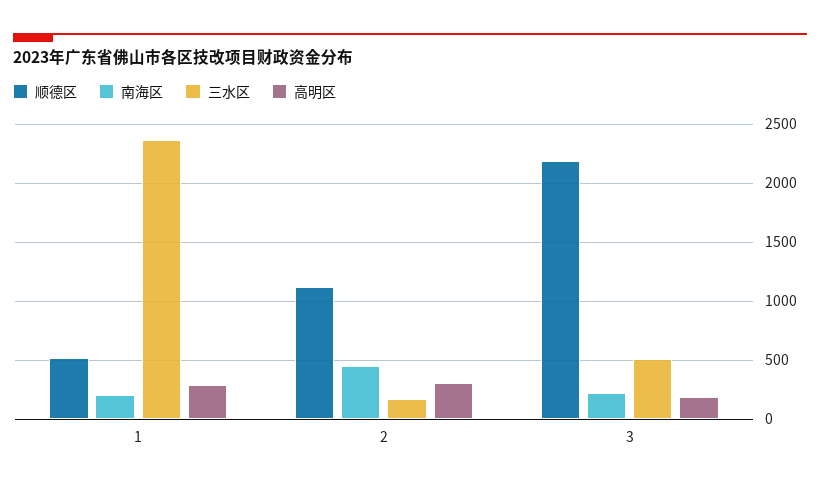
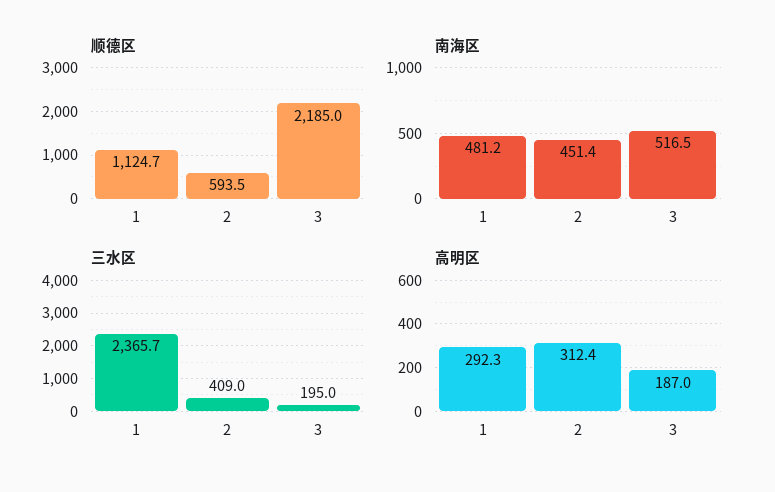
顺德区, 1: 500 -> 1124.7
南海区, 1: 200 -> 481.2
顺德区, 2: 1100 -> 593.5
三水区, 2: 200 -> 409
南海区, 3: 200 -> 516.5
三水区, 3: 500 -> 195

